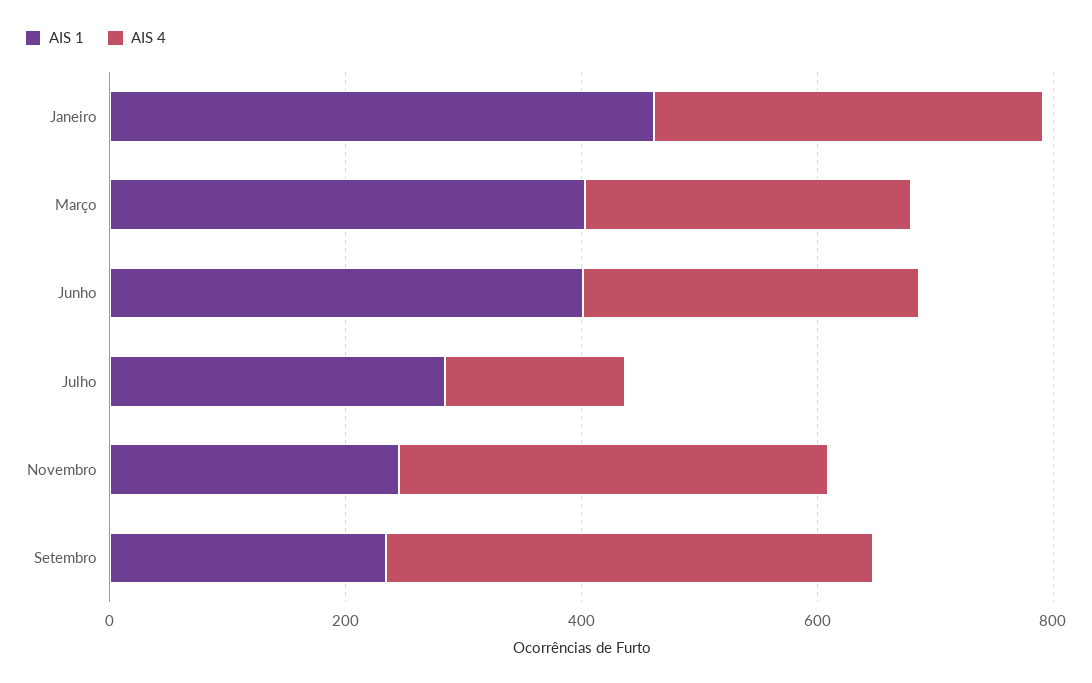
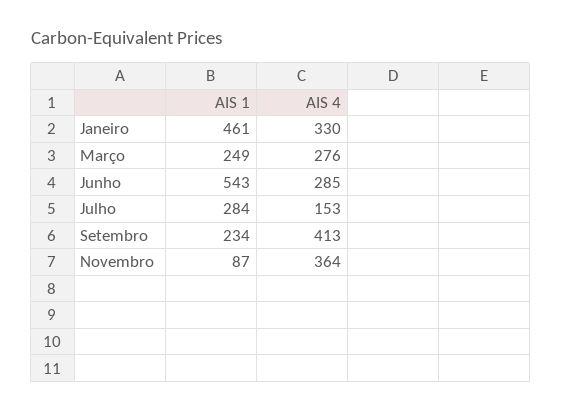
AIS 1, Março: 400 -> 249
AIS 1, Junho: 400 -> 543
AIS 1, Novembro: 250 -> 87

